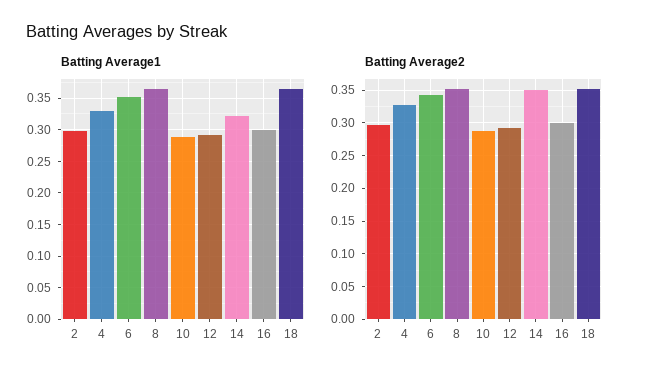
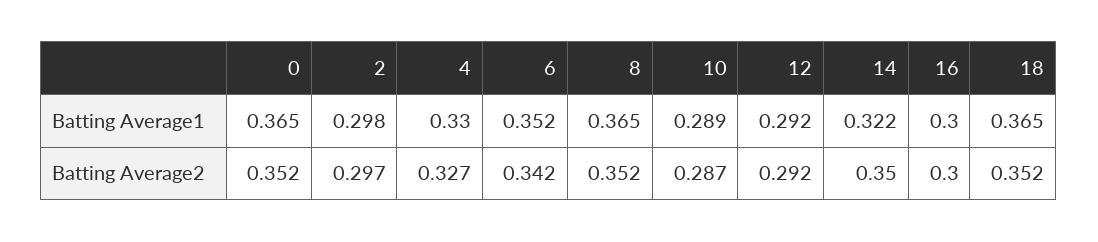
Batting Average1, 0: none -> 0.365
Batting Average2, 0: none -> 0.352

